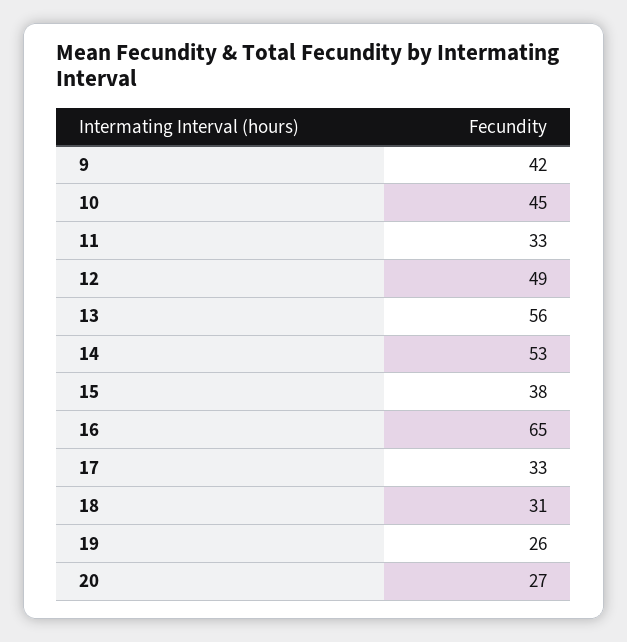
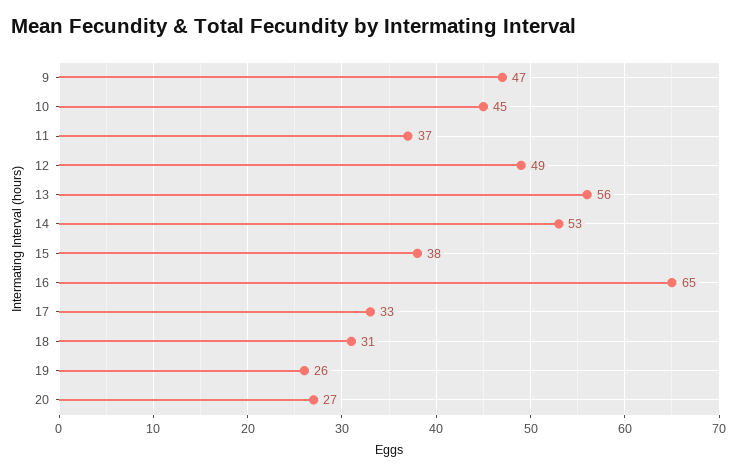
9: 42 -> 47
11: 33 -> 37

